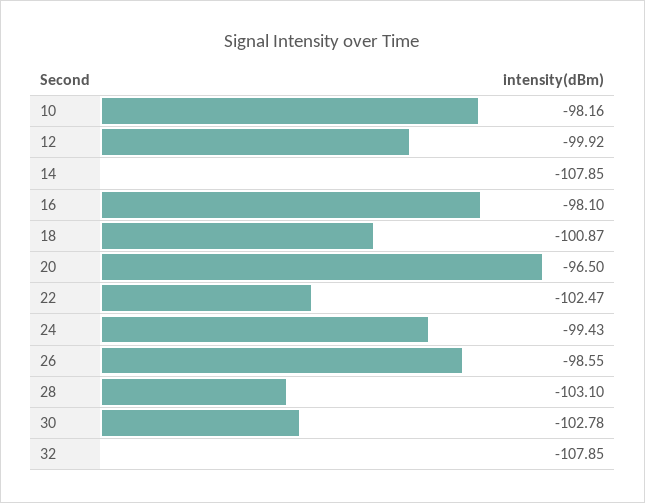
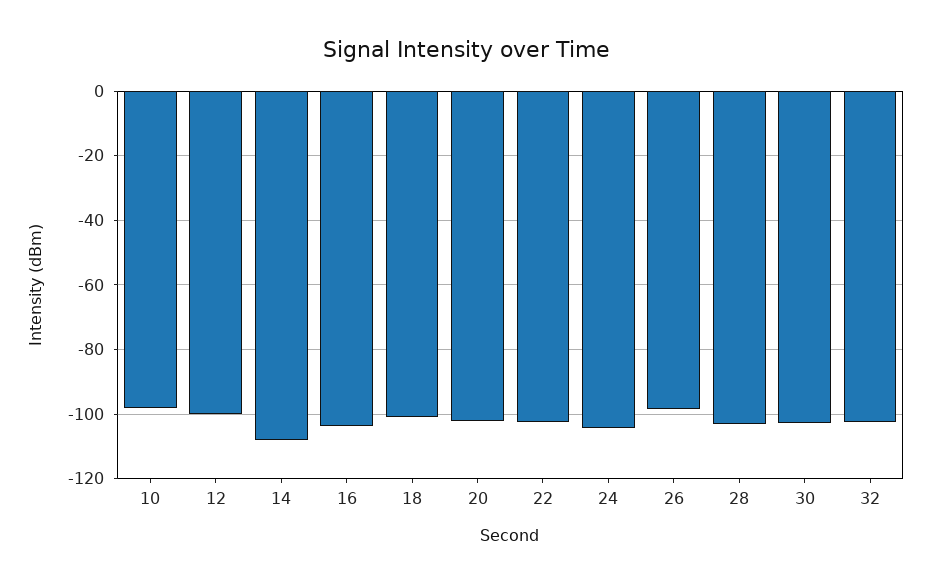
16: -98.1 -> -104
20: -96.5 -> -102
24: -99.43 -> -104
32: -107.85 -> -102

